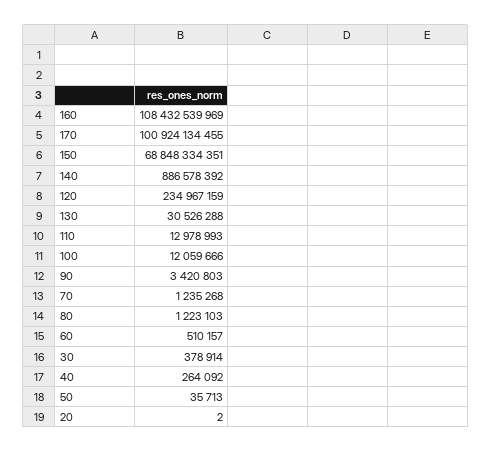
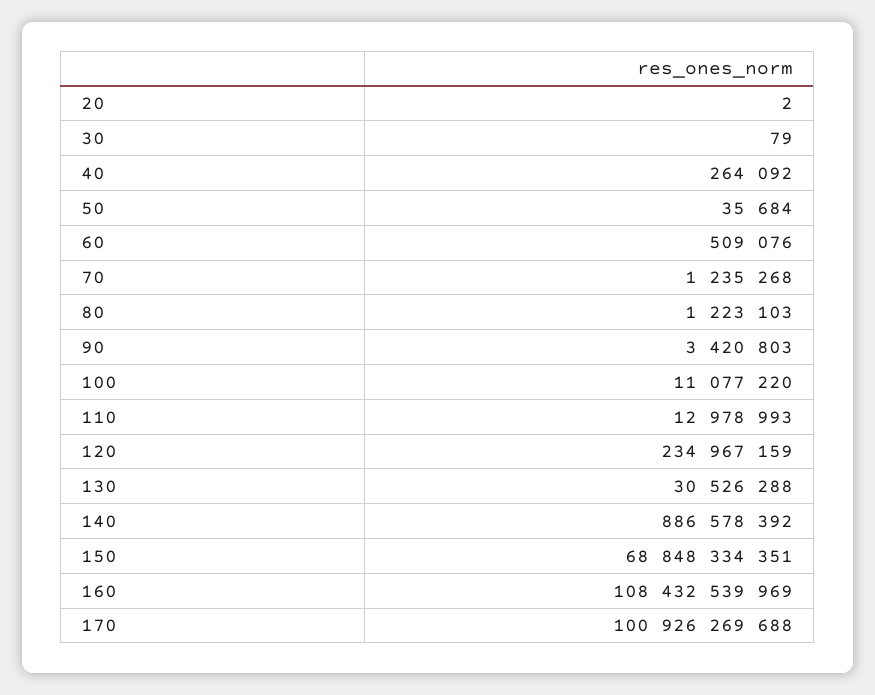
170: 100924134455 -> 100926269688
100: 12059666 -> 11077220
60: 510157 -> 509076
30: 378914 -> 79
50: 35713 -> 35684

